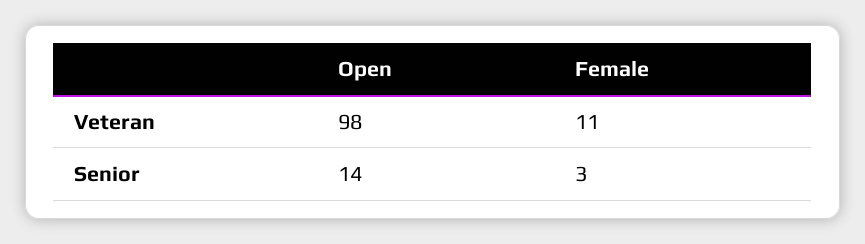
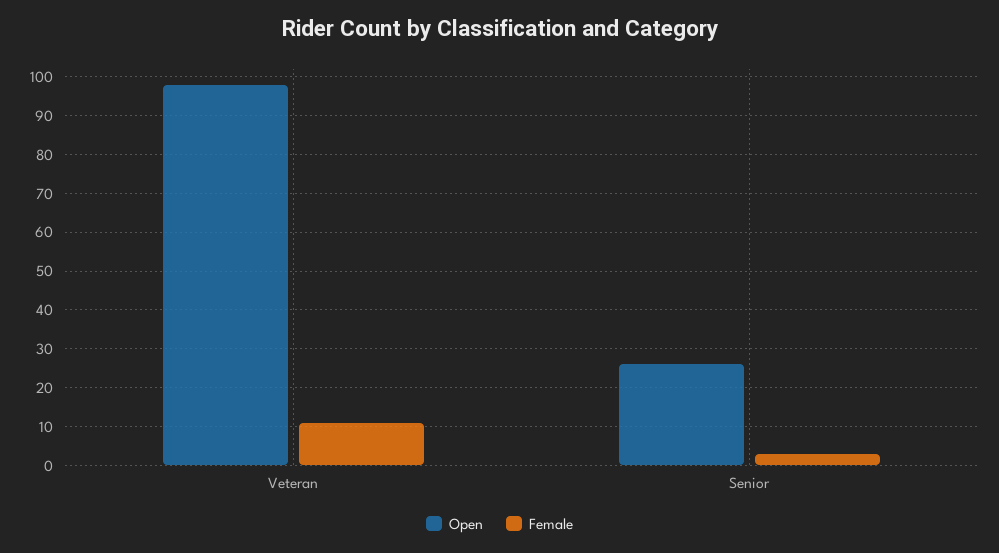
Open, Senior: 14 -> 25

